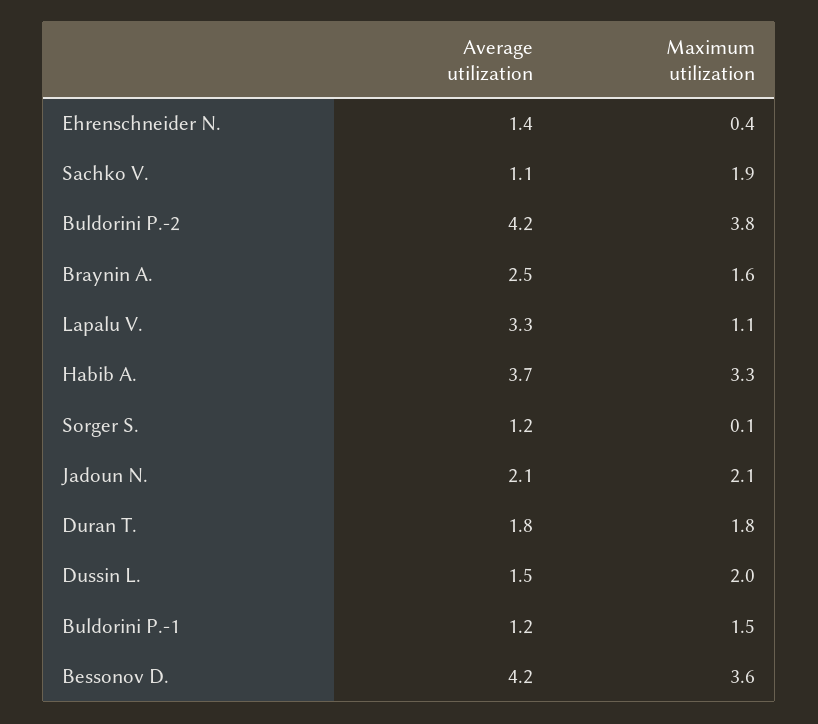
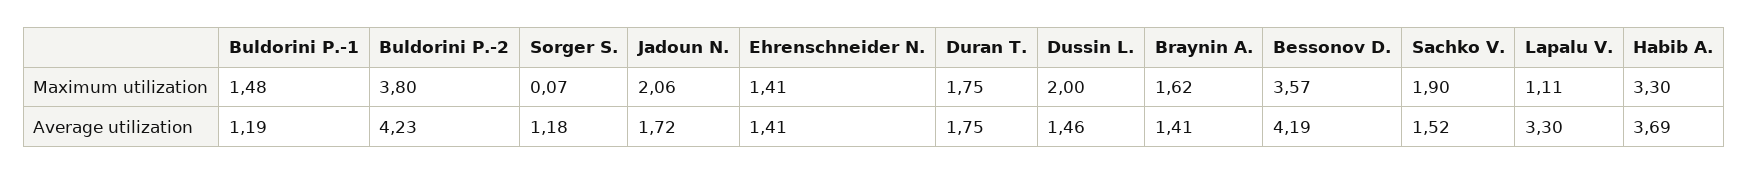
Maximum utilization, Ehrenschneider N.: 0.4 -> 1.41
Average utilization, Sachko V.: 1.1 -> 1.52
Average utilization, Braynin A.: 2.5 -> 1.41
Average utilization, Jadoun N.: 2.1 -> 1.72

